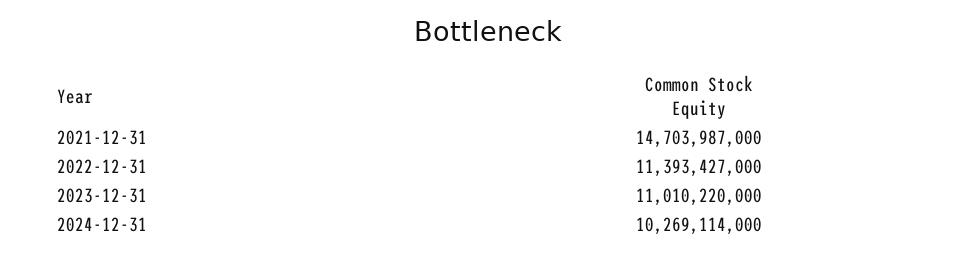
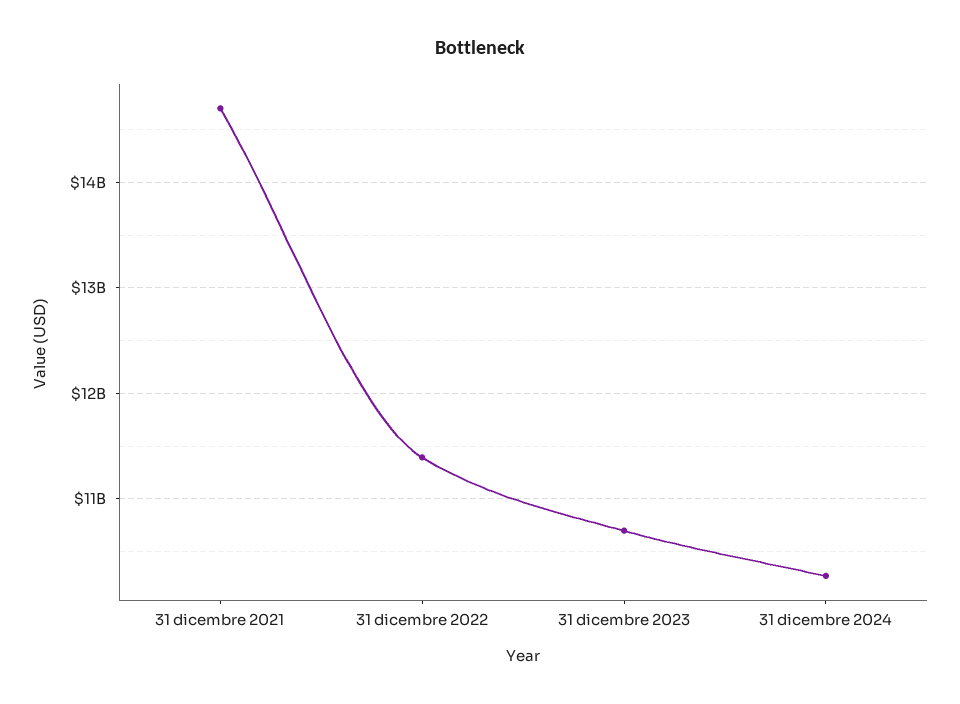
2023-12-31: 11010220000 -> 10700000000

